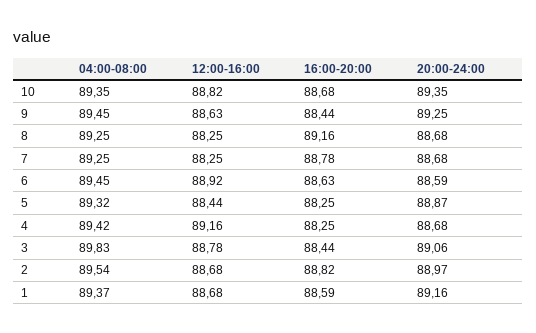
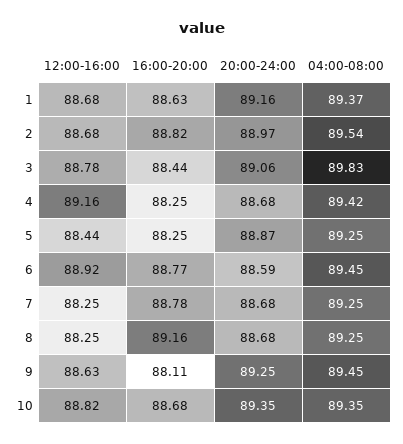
16:00-20:00, 9: 88.44 -> 88.11
16:00-20:00, 6: 88.63 -> 88.77
04:00-08:00, 5: 89.32 -> 89.25
16:00-20:00, 1: 88.59 -> 88.63

